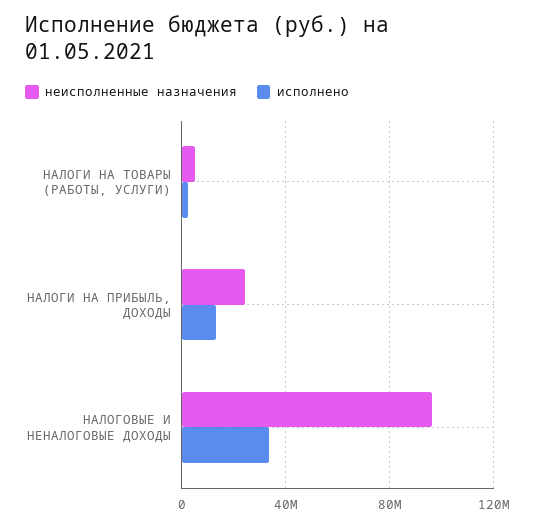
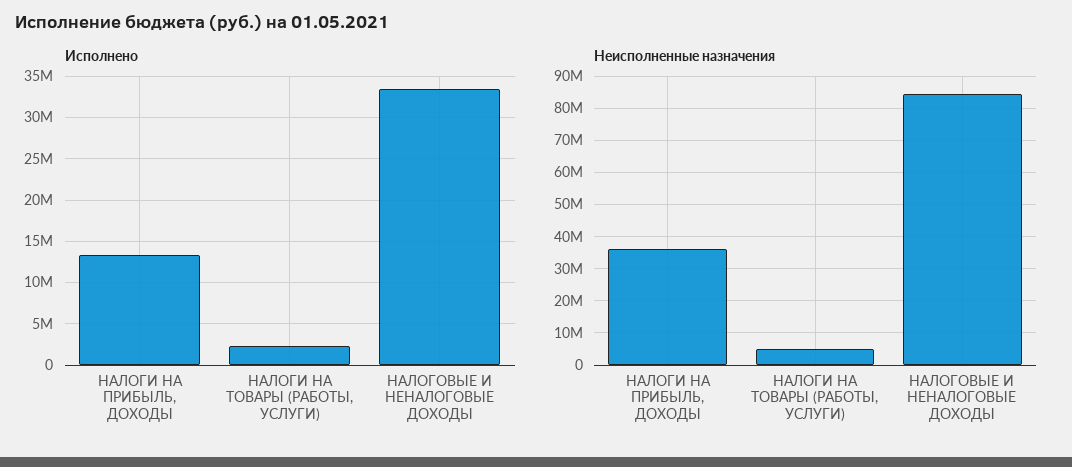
неисполненные назначения, НАЛОГИ НА ПРИБЫЛЬ, ДОХОДЫ: 25000000 -> 36000000
неисполненные назначения, НАЛОГОВЫЕ И НЕНАЛОГОВЫЕ ДОХОДЫ: 95000000 -> 84000000

